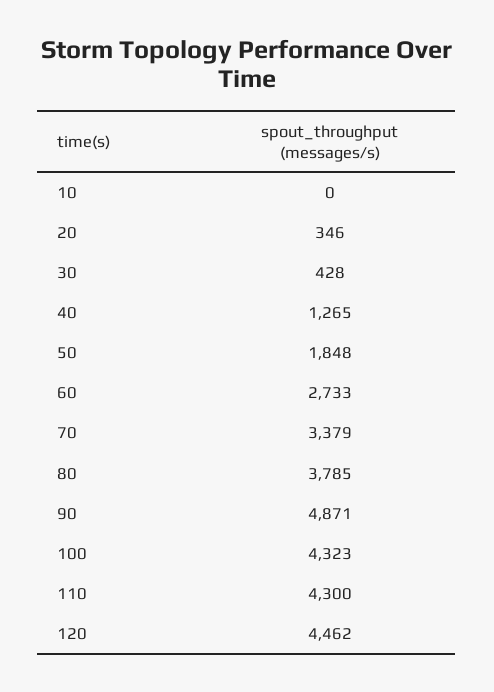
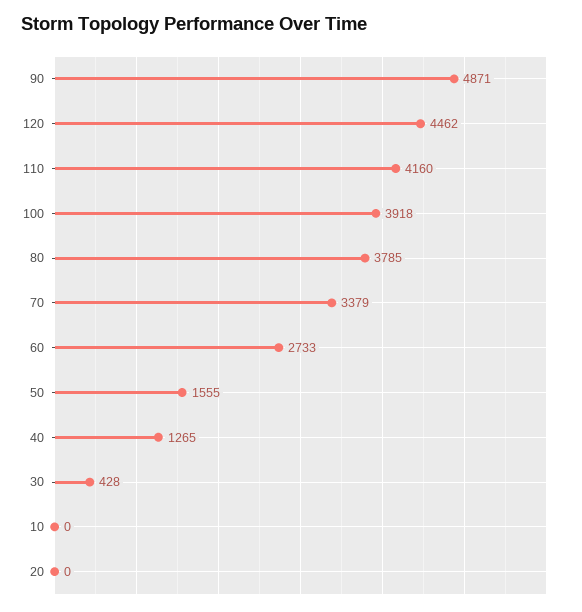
20: 346 -> 0
50: 1848 -> 1555
100: 4323 -> 3918
110: 4300 -> 4160

